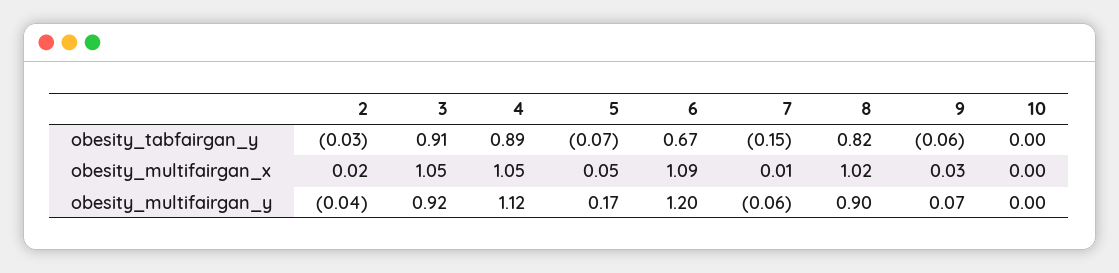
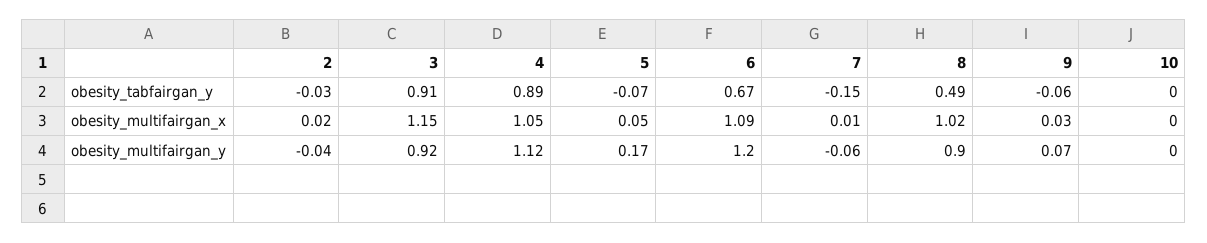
8, obesity_tabfairgan_y: 0.82 -> 0.49
3, obesity_multifairgan_x: 1.05 -> 1.15

